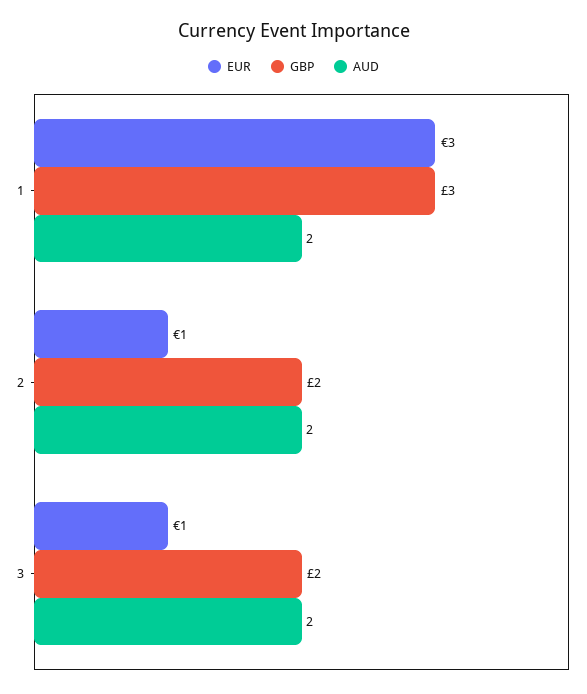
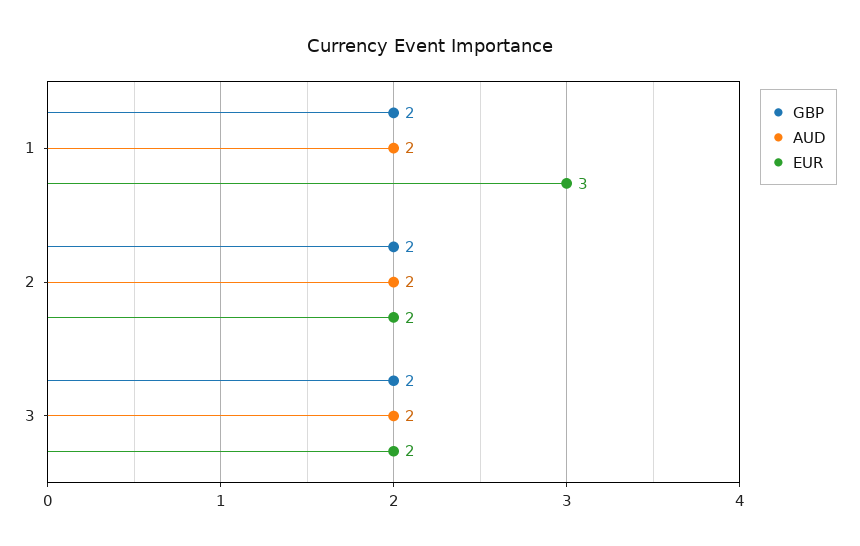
GBP, 1: 3 -> 2
EUR, 2: 1 -> 2
EUR, 3: 1 -> 2

